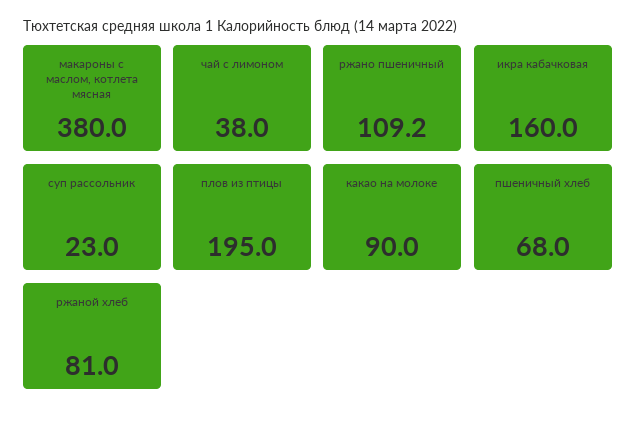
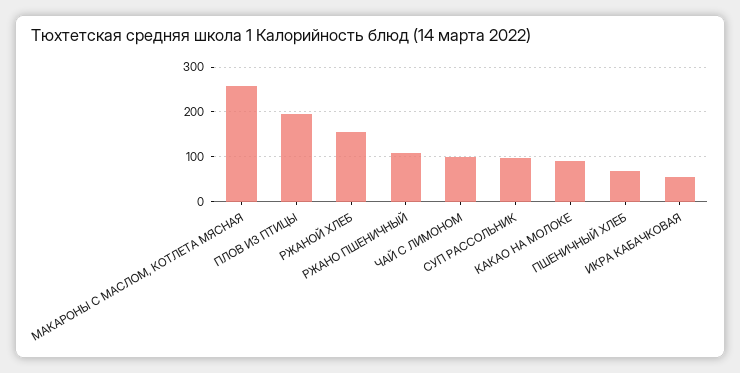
макароны с маслом, котлета мясная: 380 -> 260
чай с лимоном: 38 -> 100
икра кабачковая: 160 -> 60
суп рассольник: 23 -> 100
ржаной хлеб: 81 -> 160

